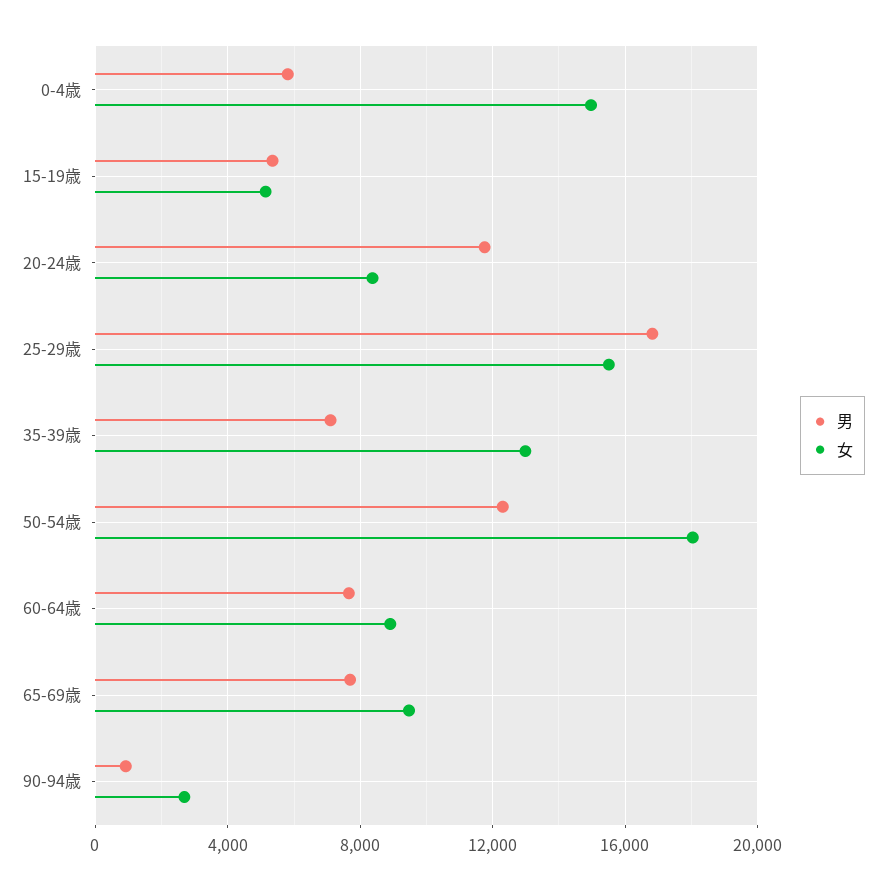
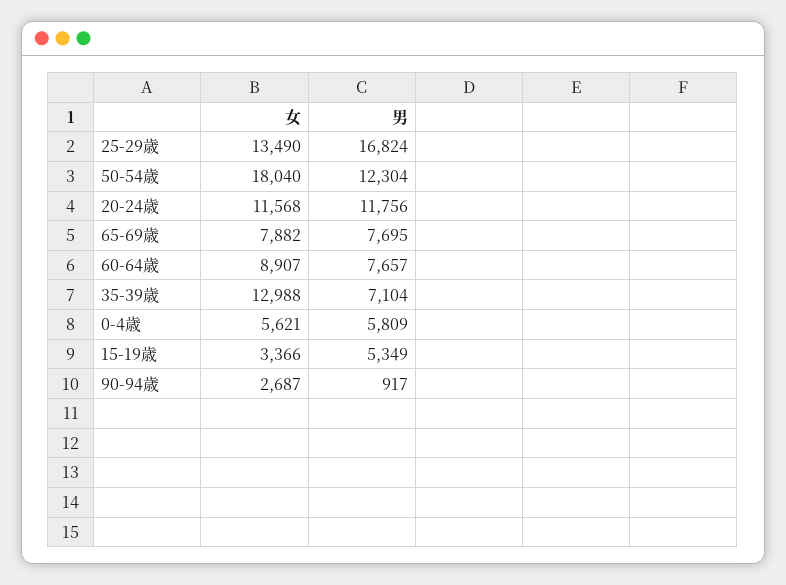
女, 0-4歳: 15000 -> 5621
女, 15-19歳: 5000 -> 3366
女, 20-24歳: 8500 -> 11568
女, 25-29歳: 15500 -> 13490
女, 65-69歳: 9500 -> 7882

